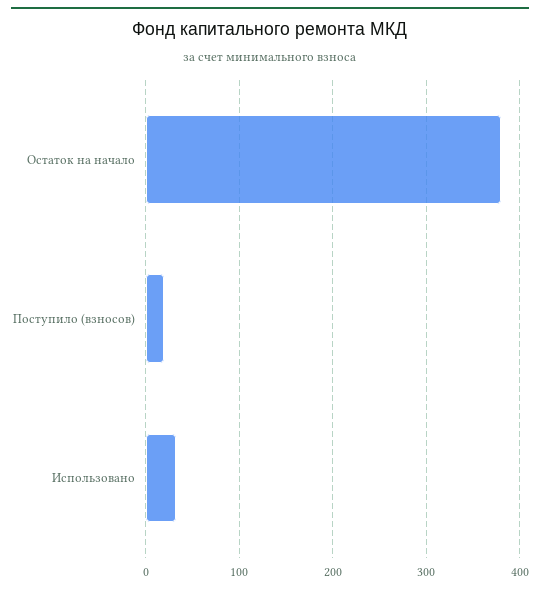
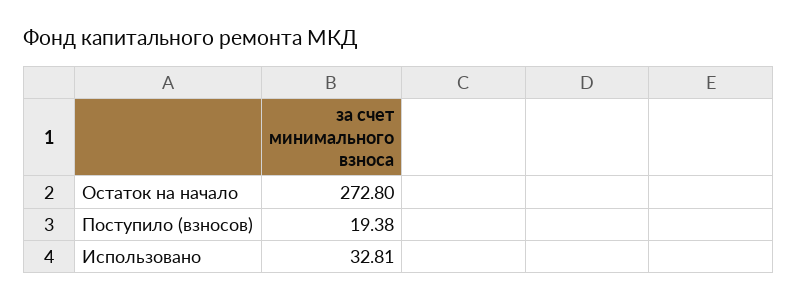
Остаток на начало: 380 -> 272.8

